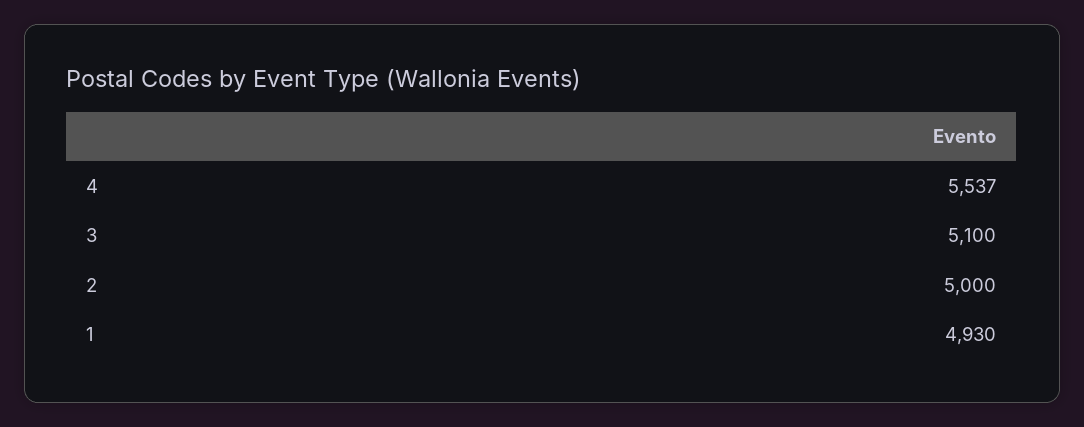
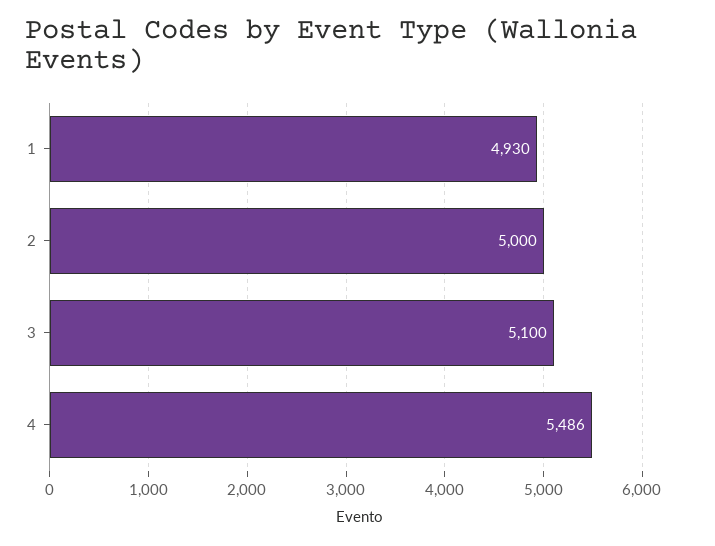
4: 5537 -> 5486

